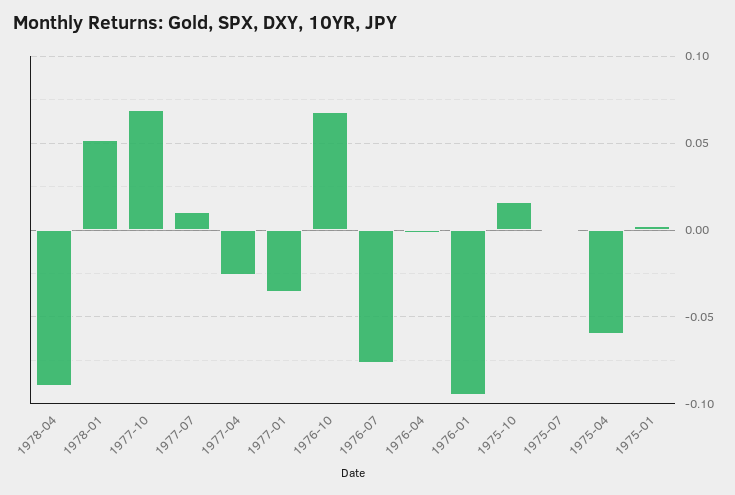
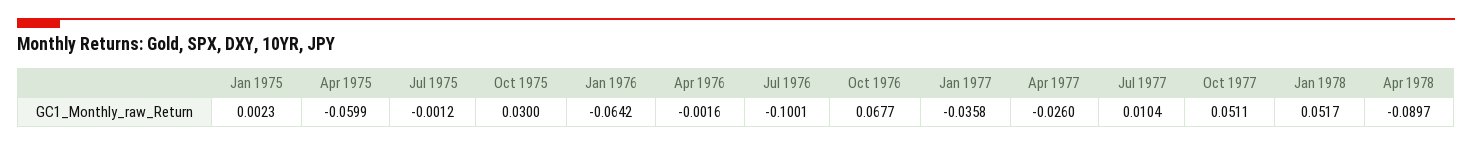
1977-10: 0.07 -> 0.0511
1976-07: -0.075 -> -0.1001
1976-01: -0.095 -> -0.0642
1975-10: 0.015 -> 0.03

